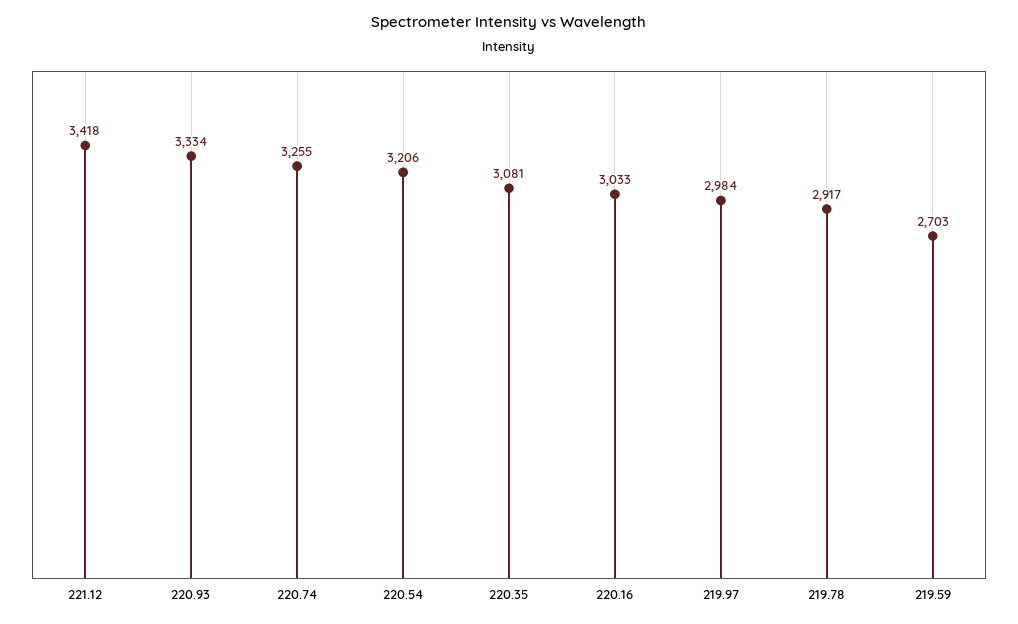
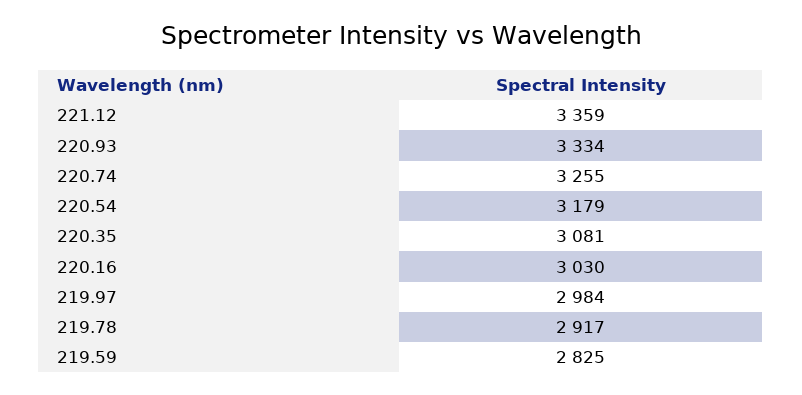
221.12: 3418 -> 3359
220.54: 3206 -> 3179
220.16: 3033 -> 3030
219.59: 2703 -> 2825

